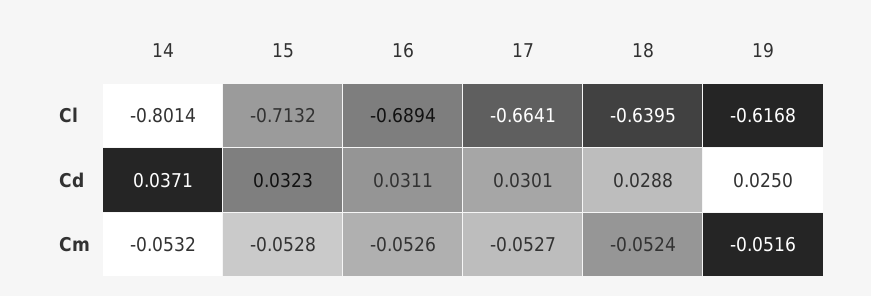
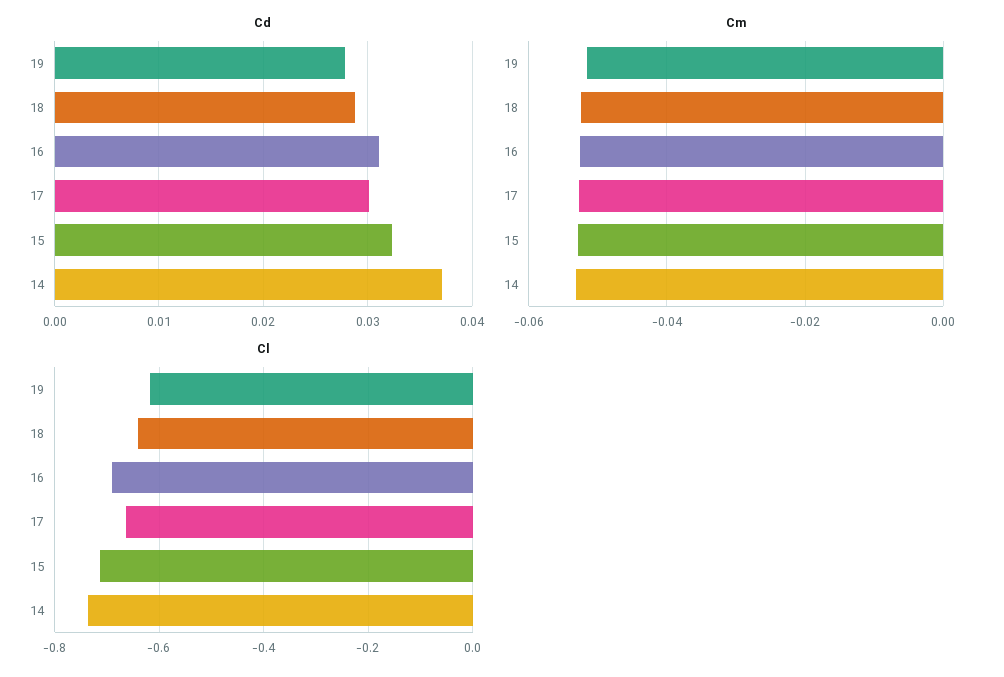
Cl, 14: -0.8014 -> -0.74
Cd, 19: 0.025 -> 0.028

